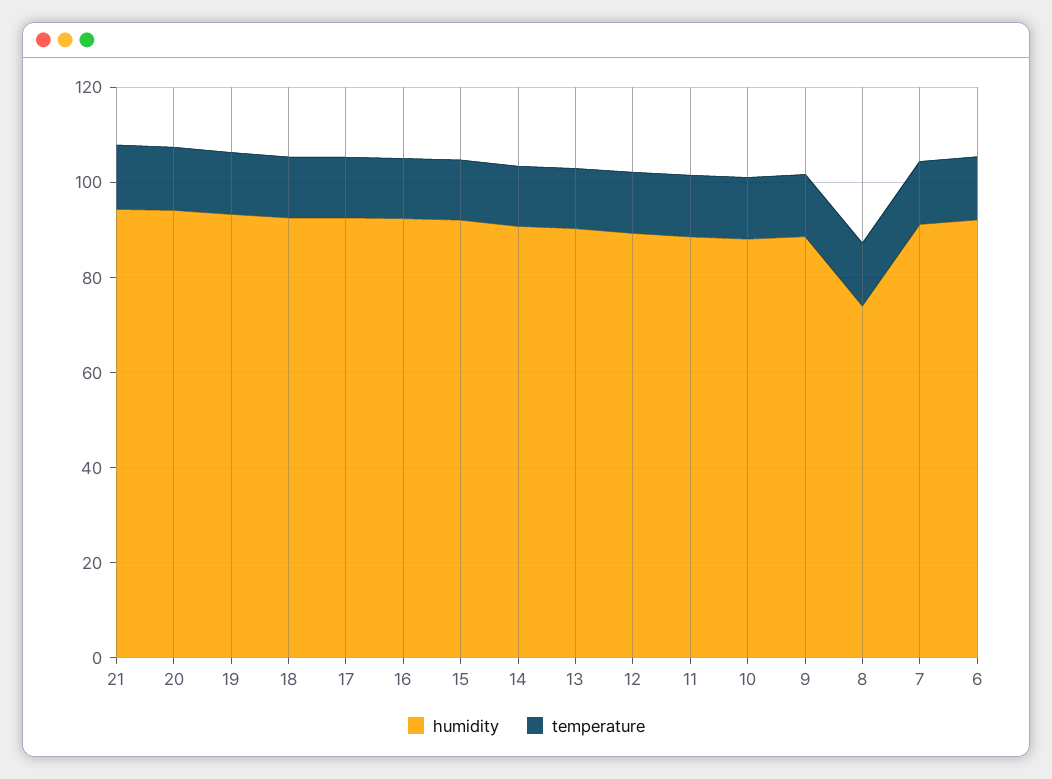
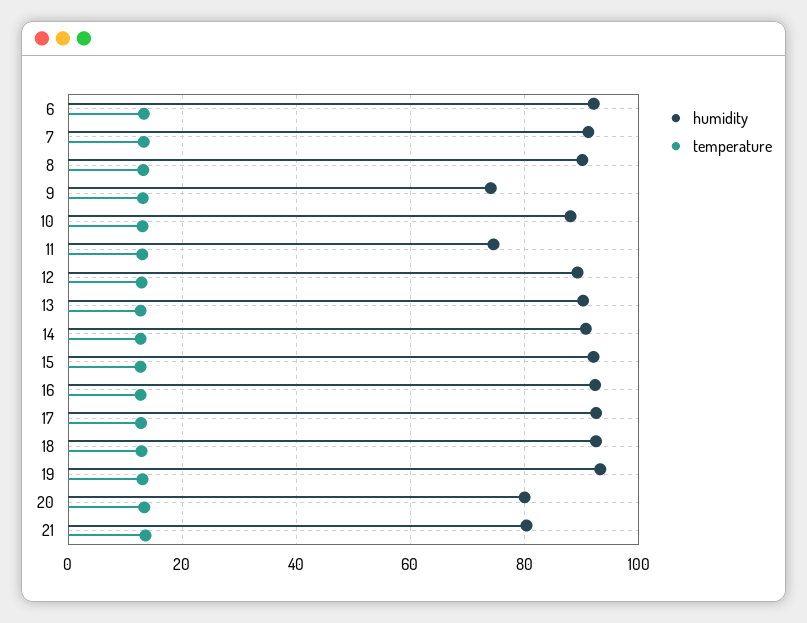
humidity, 21: 95 -> 80
humidity, 20: 95 -> 80
humidity, 11: 90 -> 74
humidity, 9: 90 -> 74
humidity, 8: 75 -> 90

